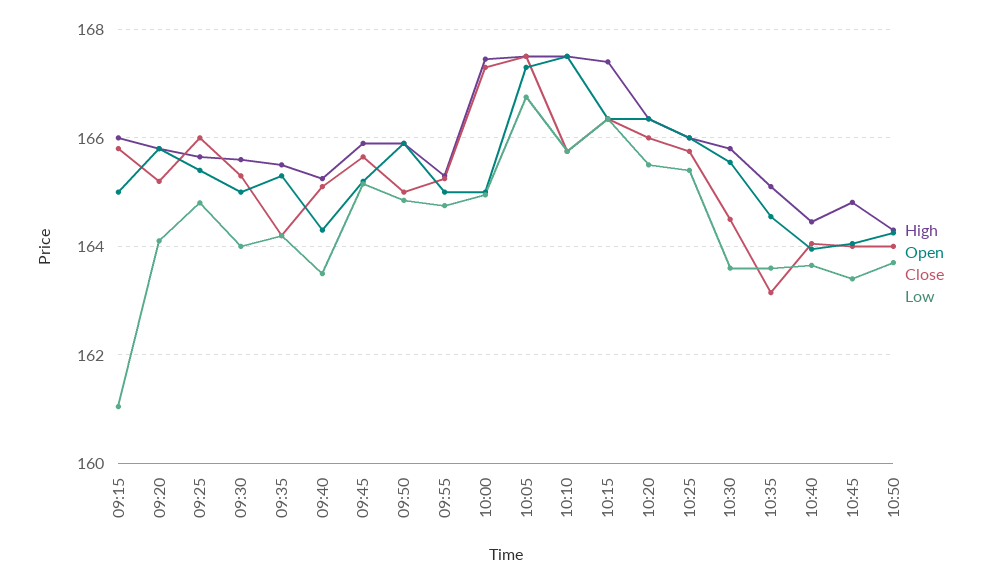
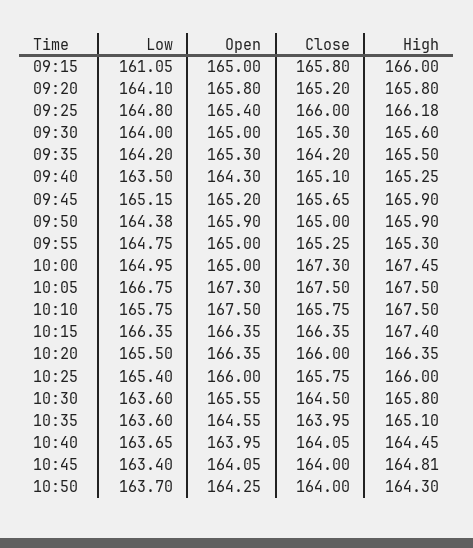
High, 09:25: 165.6 -> 166.18
Low, 09:50: 164.8 -> 164.38
Close, 10:35: 163.2 -> 163.95

